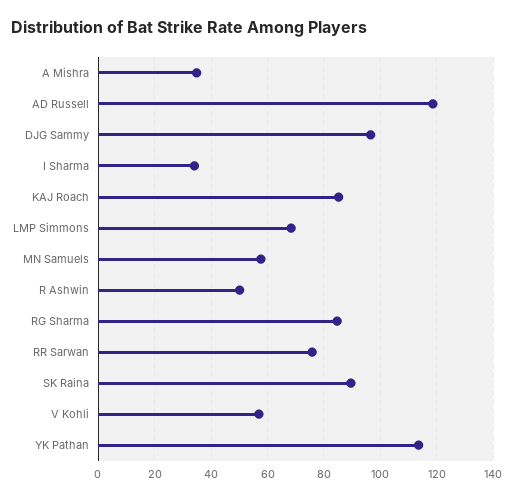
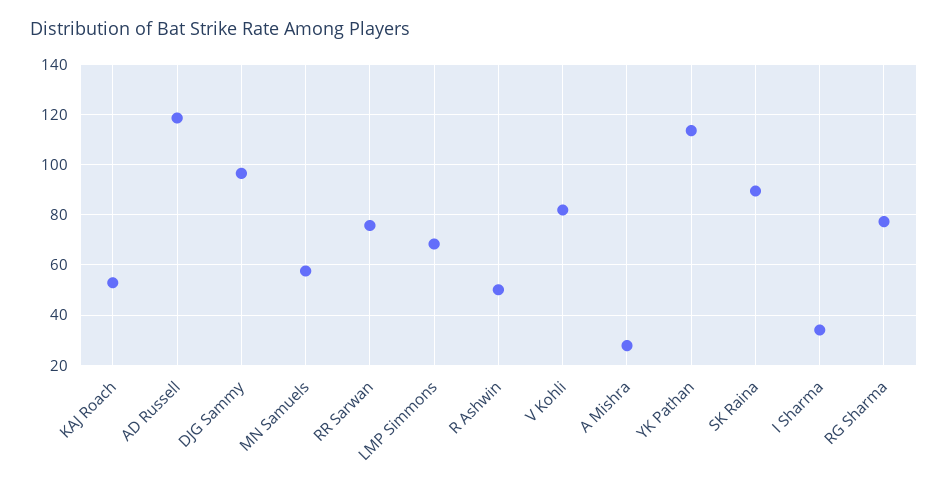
A Mishra: 35 -> 27.5
KAJ Roach: 85 -> 52.5
RG Sharma: 85 -> 77.5
V Kohli: 57.5 -> 82.5

